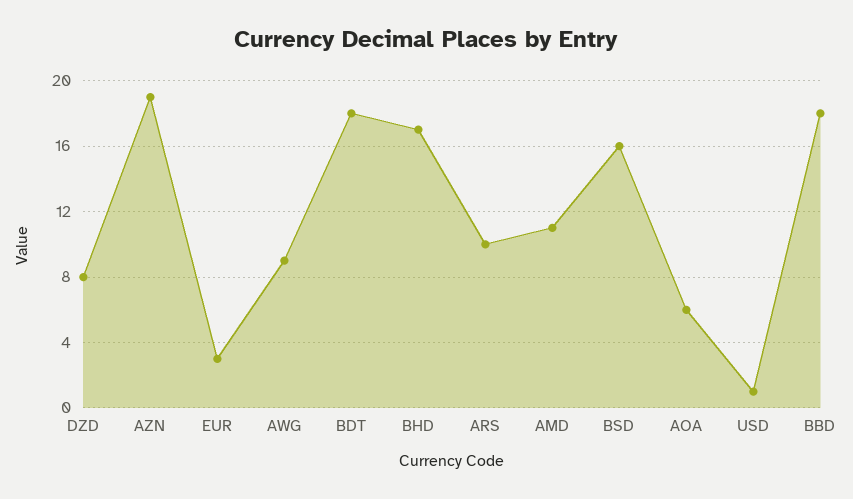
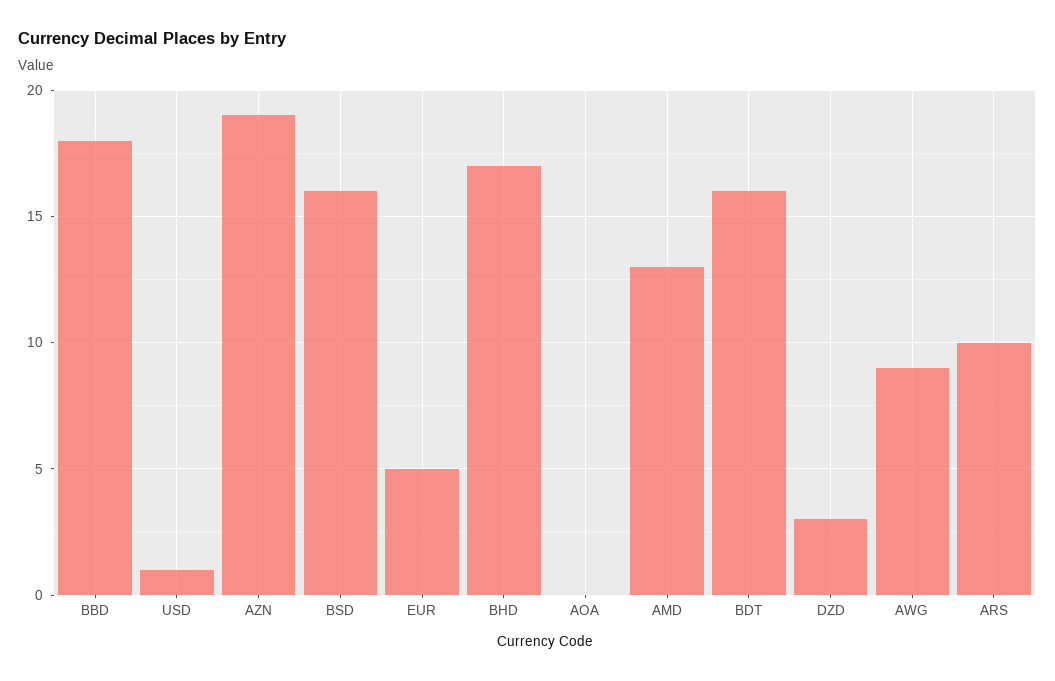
DZD: 8 -> 3
EUR: 3 -> 5
BDT: 18 -> 16
AMD: 11 -> 13
AOA: 6 -> 0

